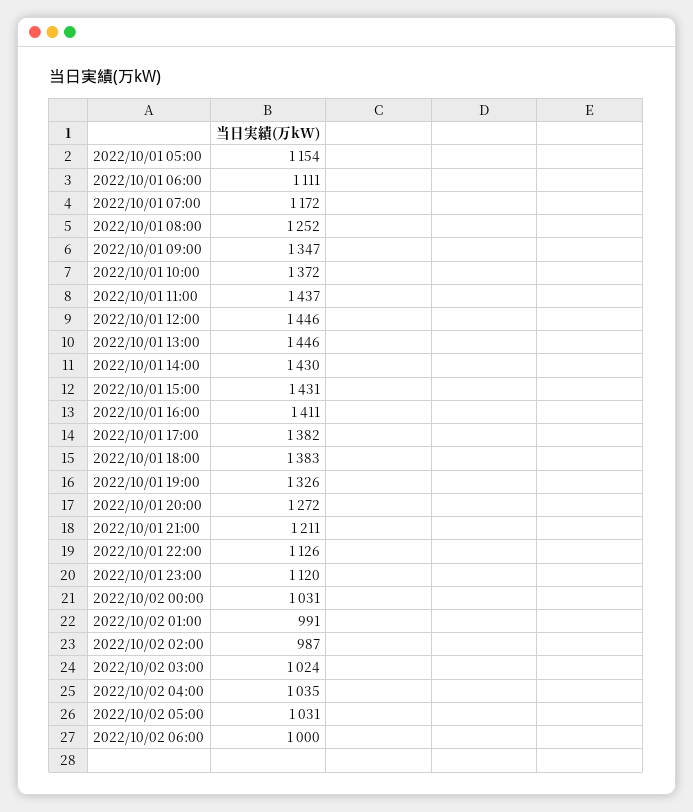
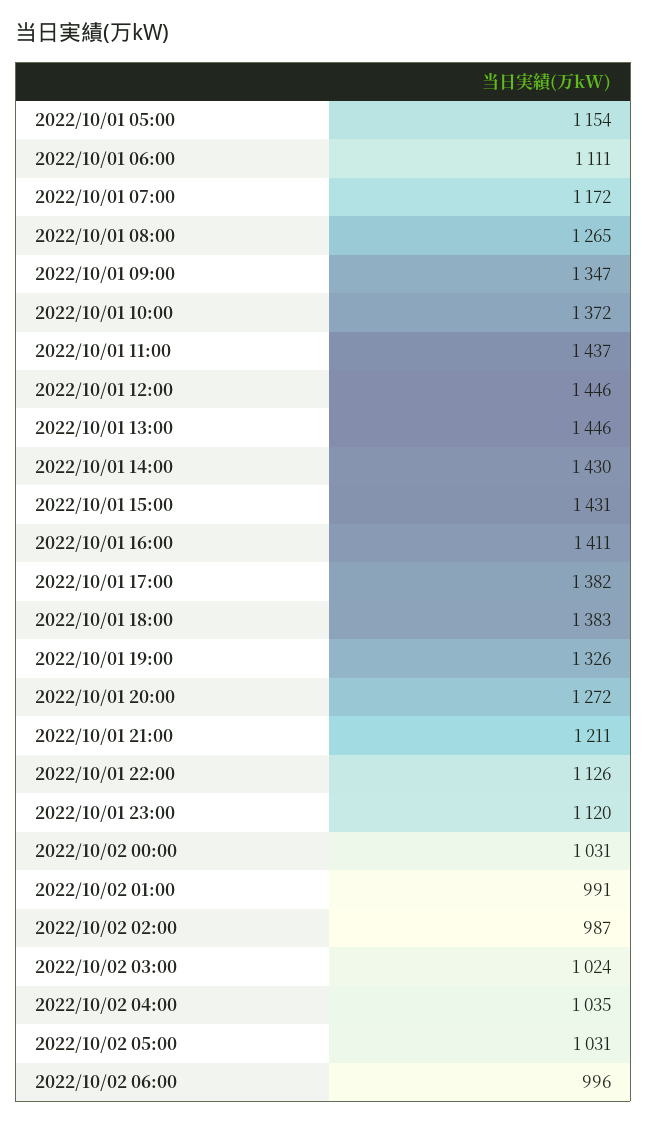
2022/10/01 08:00: 1252 -> 1265
2022/10/02 06:00: 1000 -> 996

